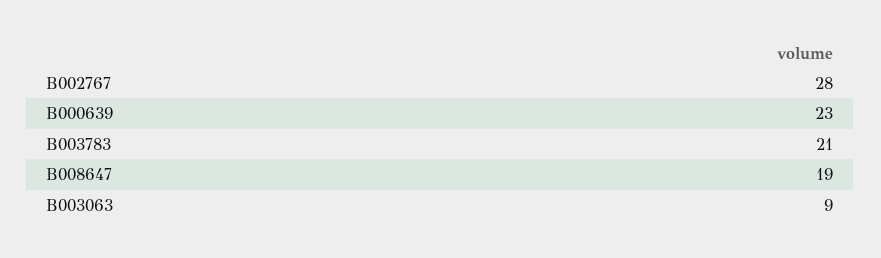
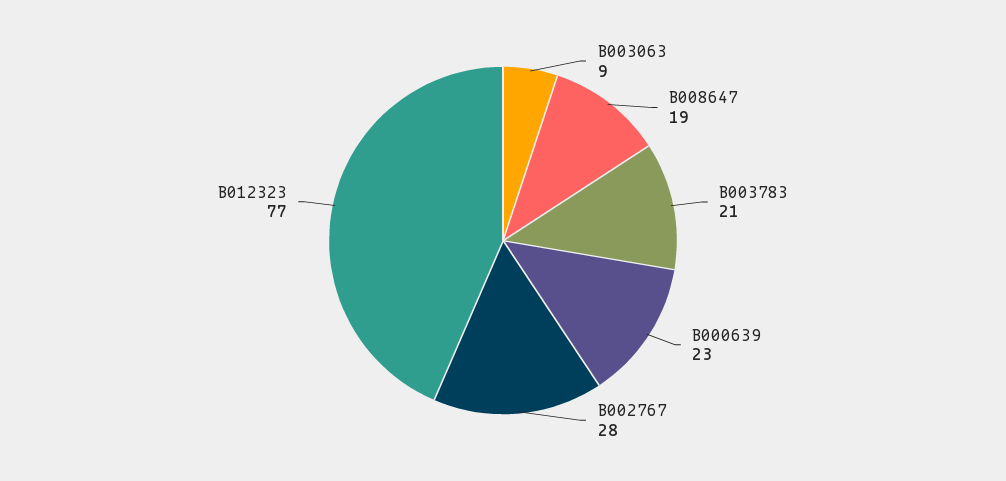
B012323: none -> 77

